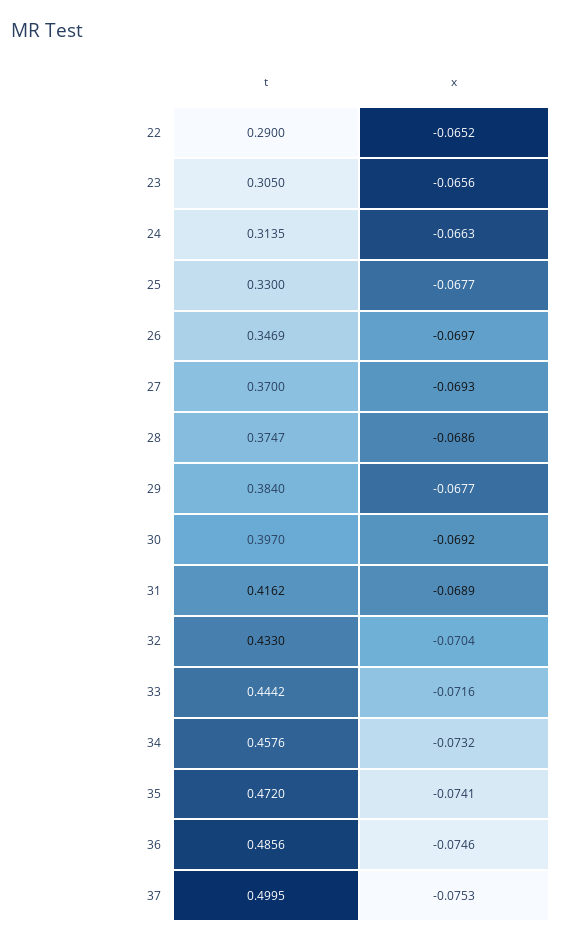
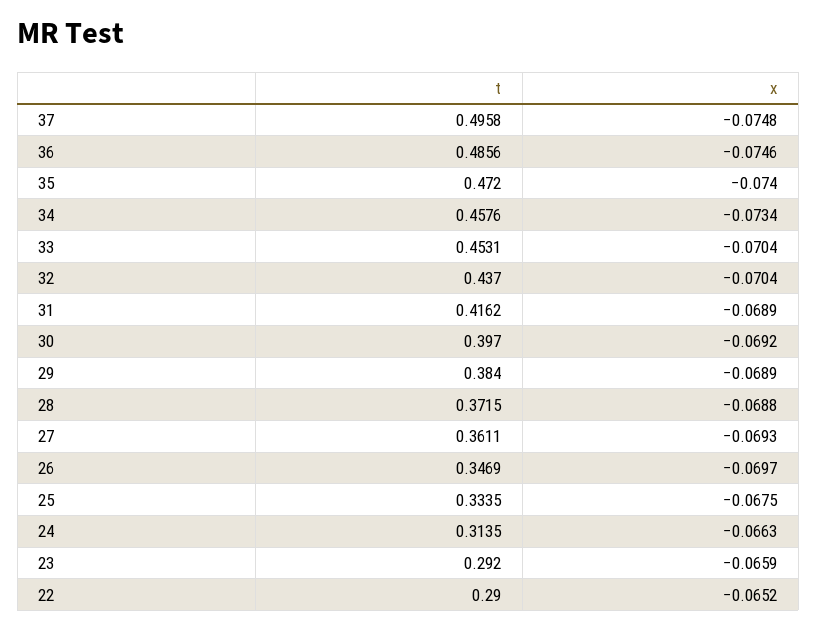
t, 23: 0.305 -> 0.292
x, 23: -0.0656 -> -0.0659
t, 25: 0.33 -> 0.3335
x, 25: -0.0677 -> -0.0675
t, 27: 0.37 -> 0.3611
t, 28: 0.3747 -> 0.3715
x, 28: -0.0686 -> -0.0688
x, 29: -0.0677 -> -0.0689
t, 32: 0.433 -> 0.437
t, 33: 0.4442 -> 0.4531
x, 33: -0.0716 -> -0.0704
x, 34: -0.0732 -> -0.0734
x, 35: -0.0741 -> -0.074
t, 37: 0.4995 -> 0.4958
x, 37: -0.0753 -> -0.0748

